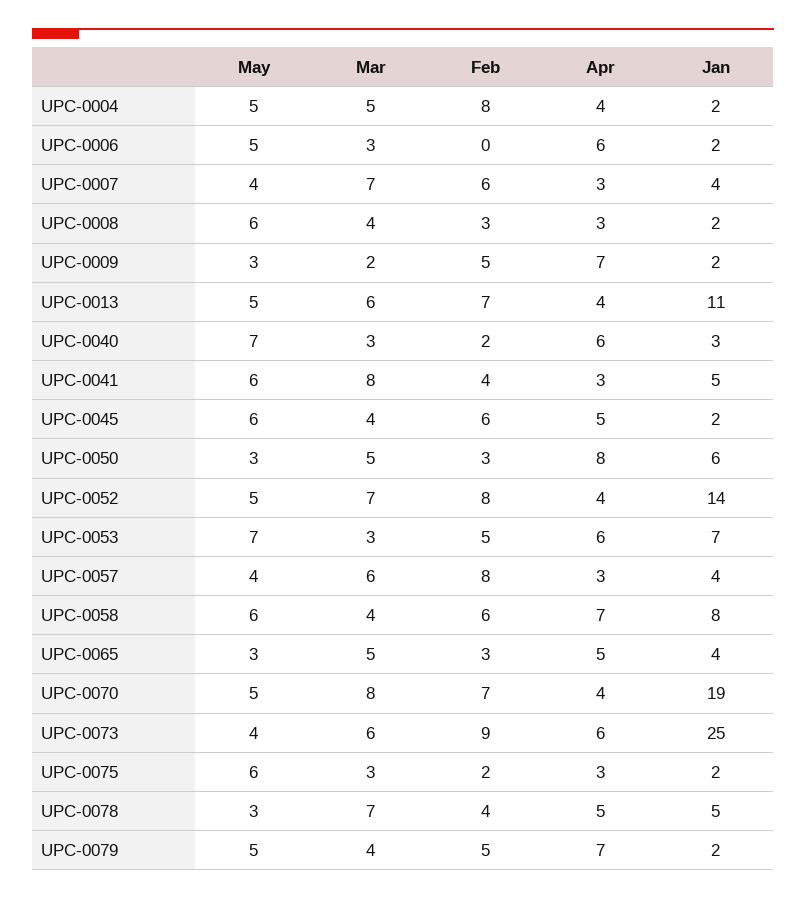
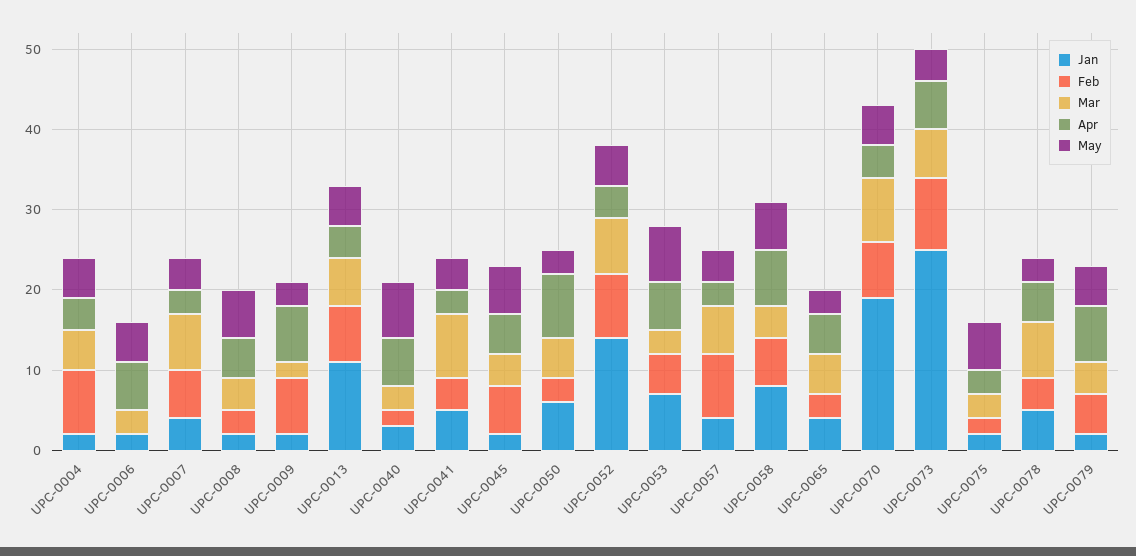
Apr, UPC-0008: 3 -> 5
Feb, UPC-0009: 5 -> 7
May, UPC-0041: 6 -> 4

